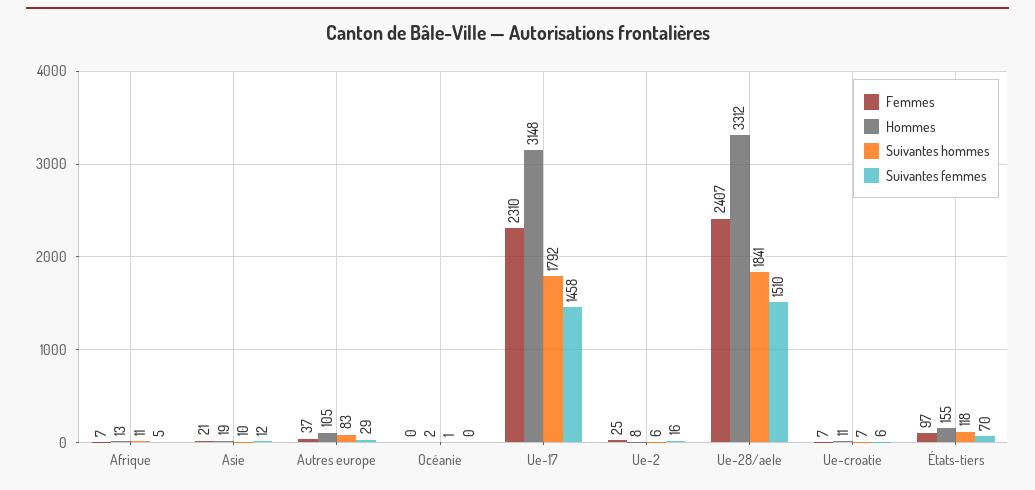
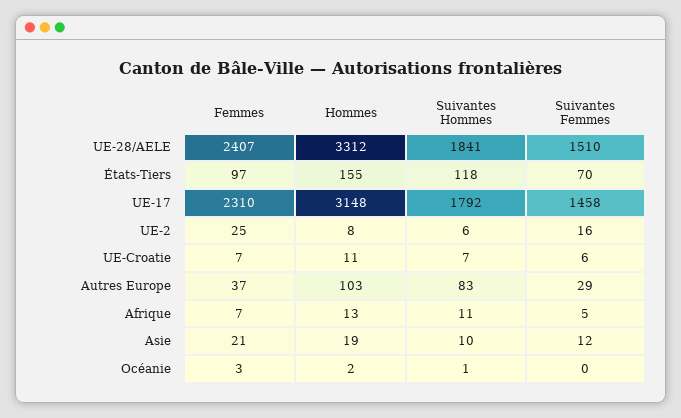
Hommes, Autres europe: 105 -> 103
Femmes, Océanie: 0 -> 3

